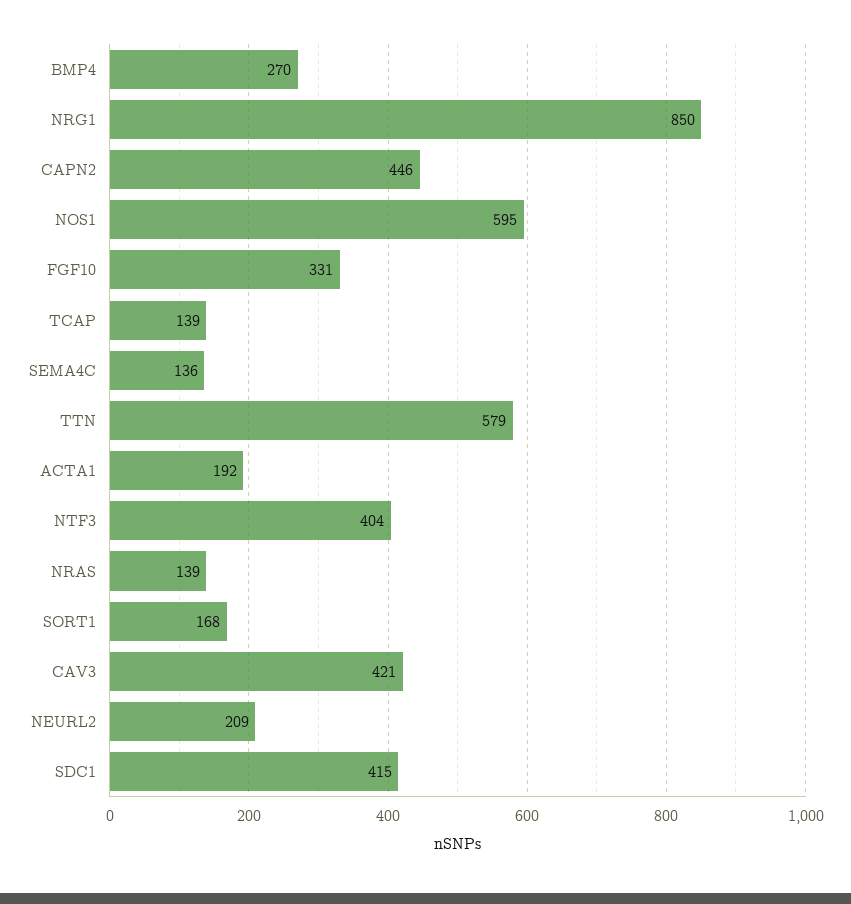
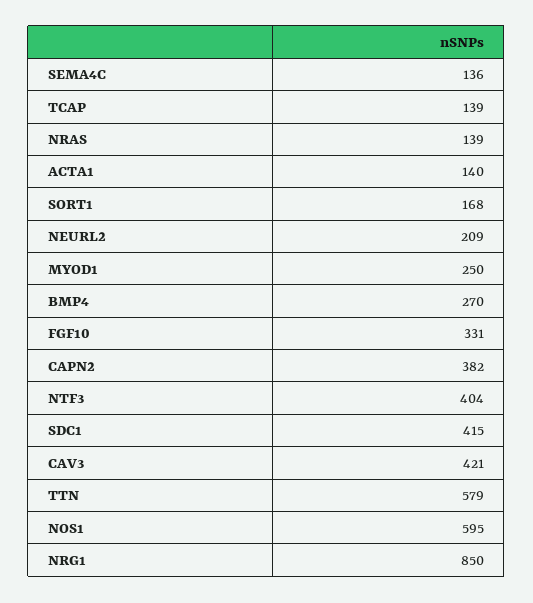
CAPN2: 446 -> 382
ACTA1: 192 -> 140
MYOD1: none -> 250

